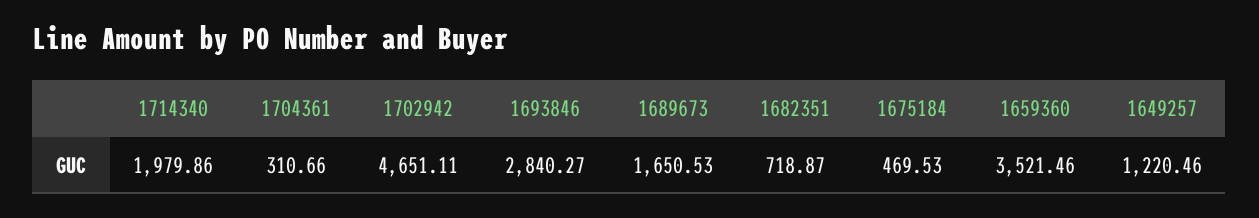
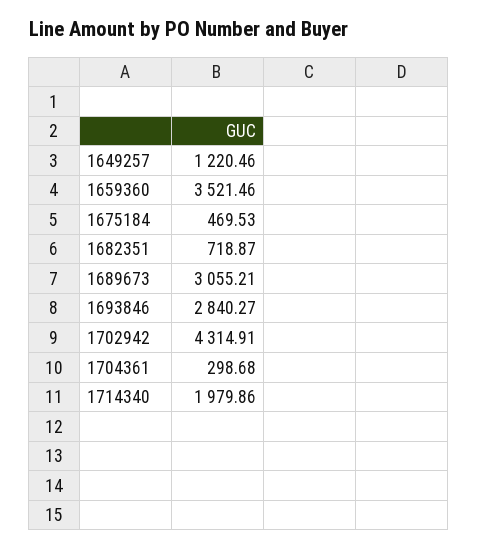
1704361: 310.66 -> 298.68
1702942: 4651.11 -> 4314.91
1689673: 1650.53 -> 3055.21

